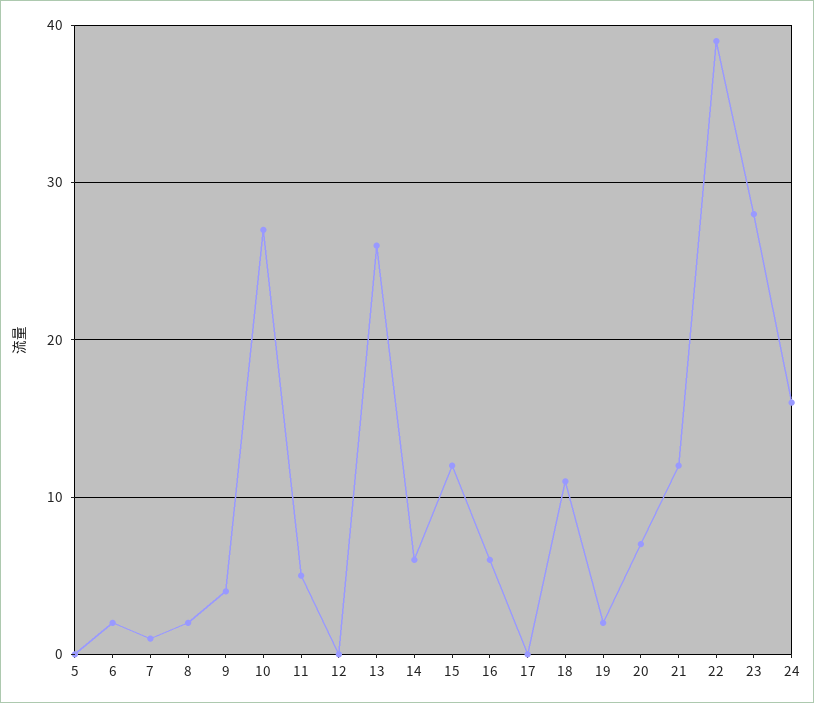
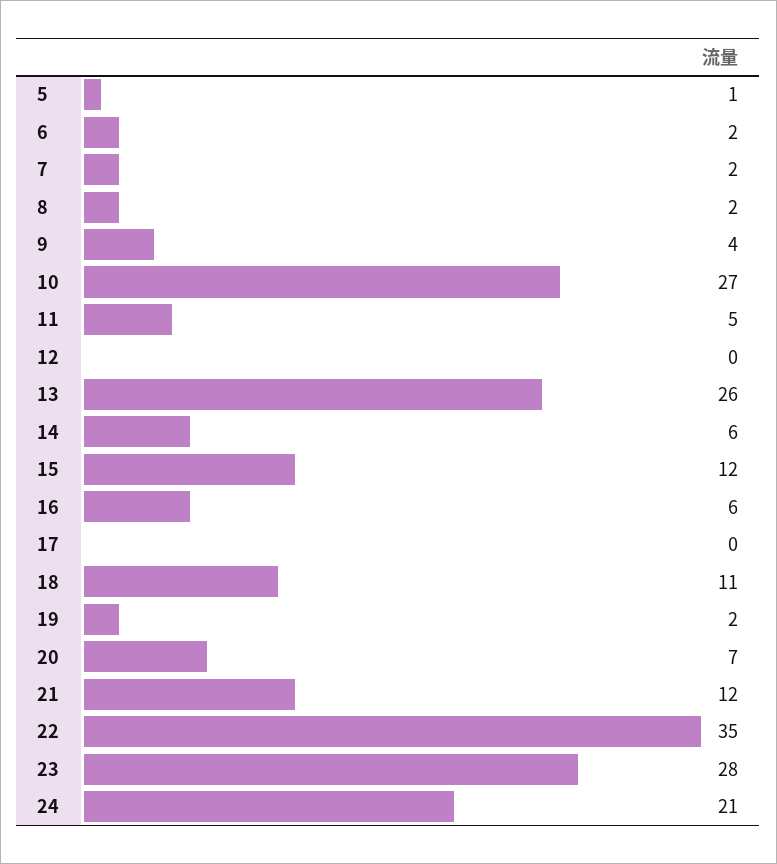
5: 0 -> 1
7: 1 -> 2
22: 39 -> 35
24: 16 -> 21

